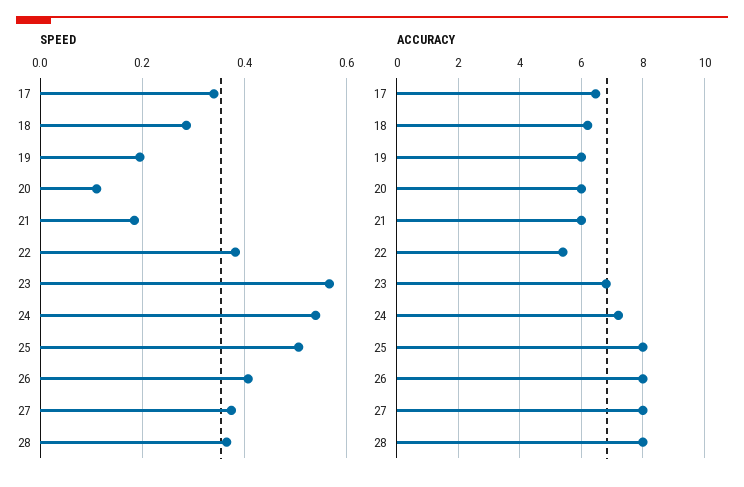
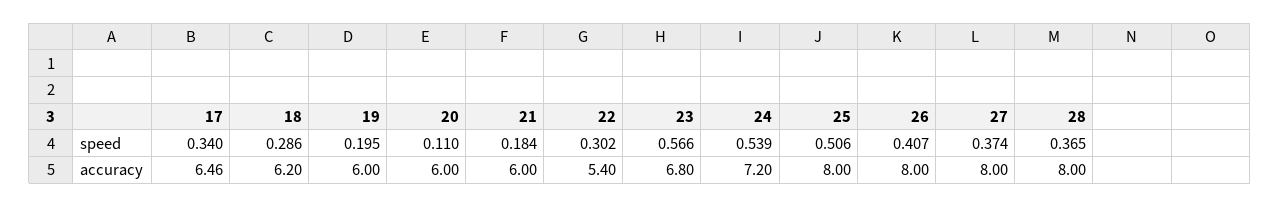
SPEED, 22: 0.38 -> 0.302

